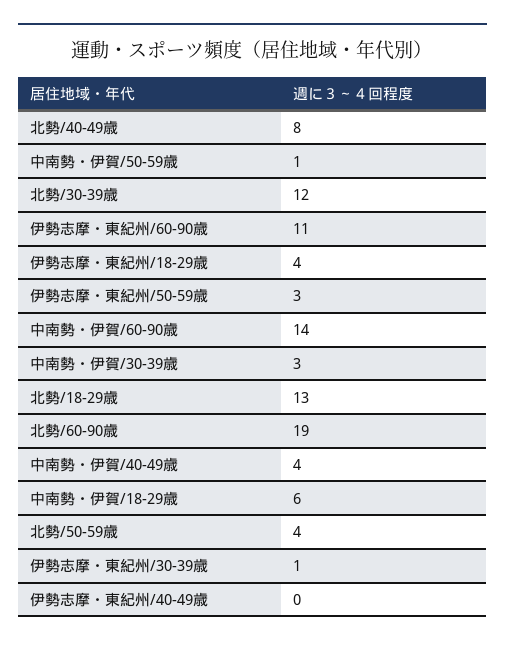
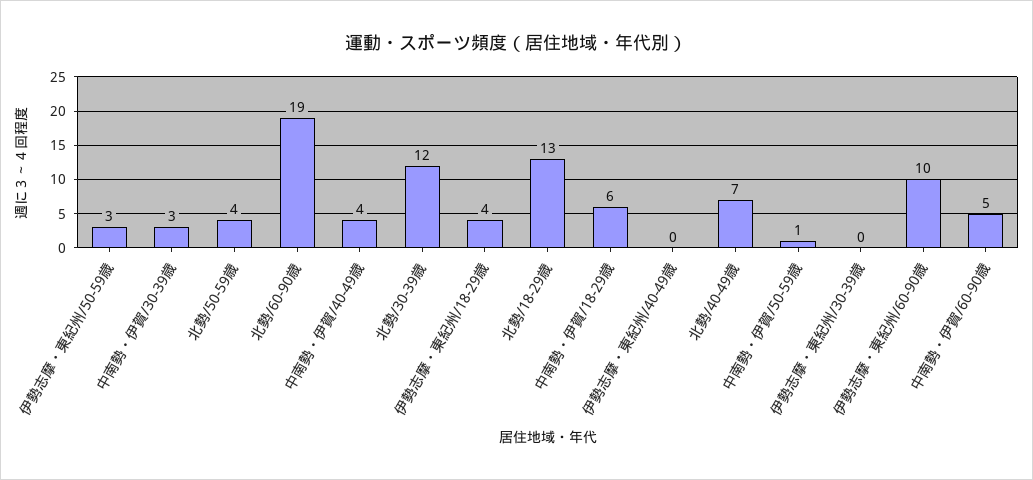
北勢/40-49歳: 8 -> 7
伊勢志摩・東紀州/60-90歳: 11 -> 10
中南勢・伊賀/60-90歳: 14 -> 5
伊勢志摩・東紀州/30-39歳: 1 -> 0

